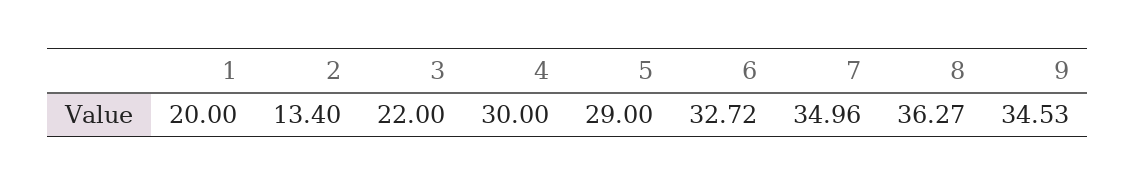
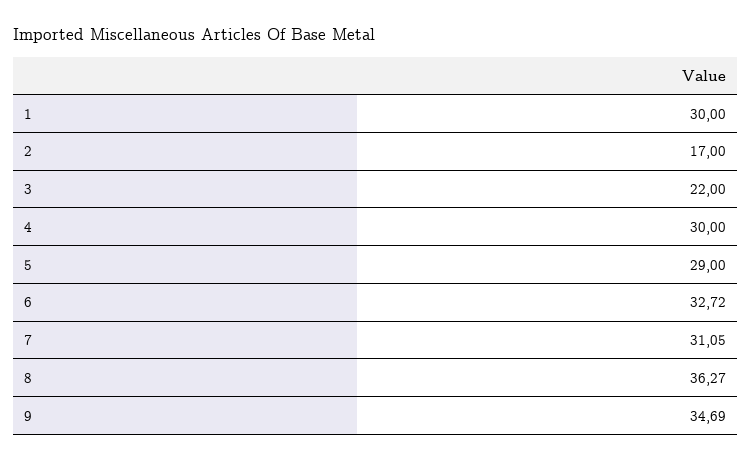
1: 20 -> 30
2: 13.4 -> 17
7: 34.96 -> 31.05
9: 34.53 -> 34.69

